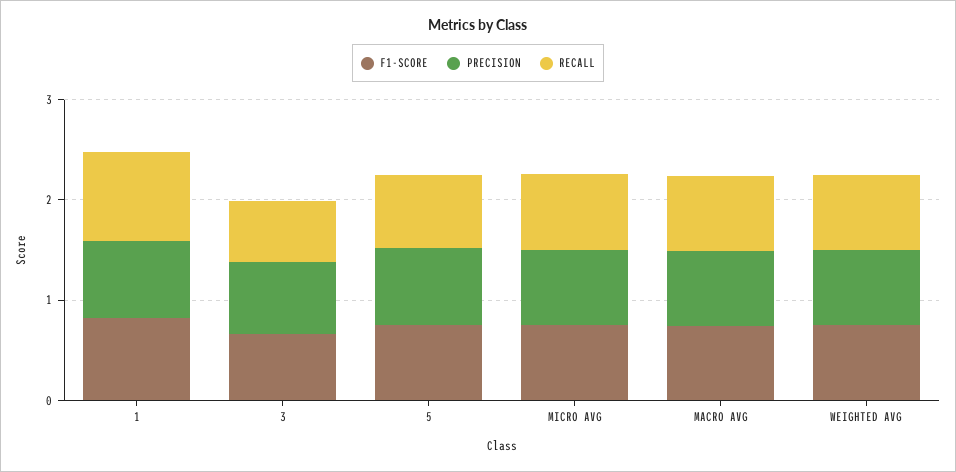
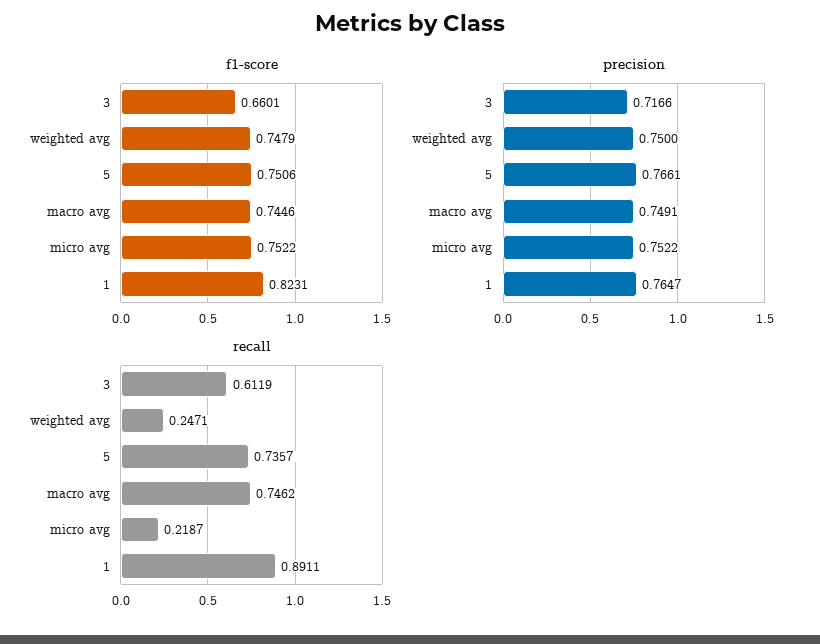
RECALL, MICRO AVG: 0.8 -> 0.2187
RECALL, WEIGHTED AVG: 0.8 -> 0.2471

